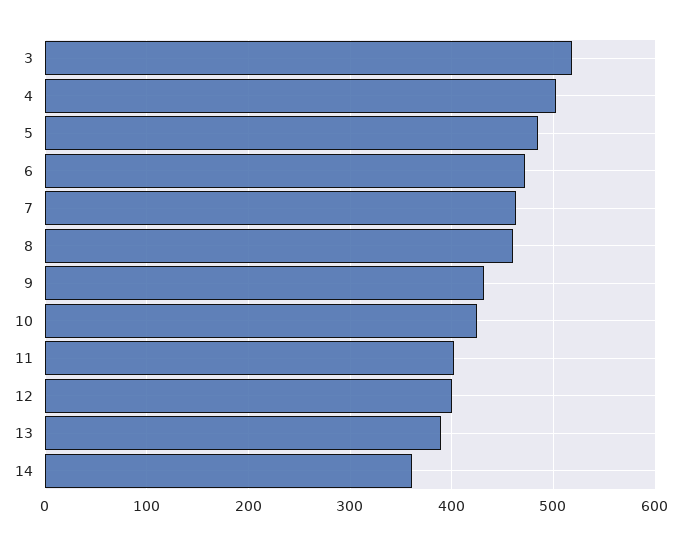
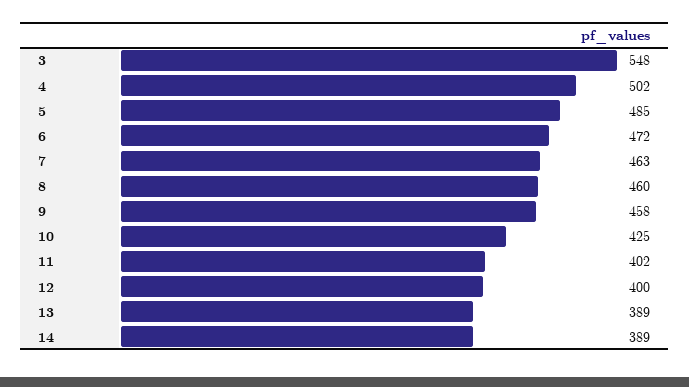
3: 520 -> 548
9: 430 -> 458
14: 360 -> 389

